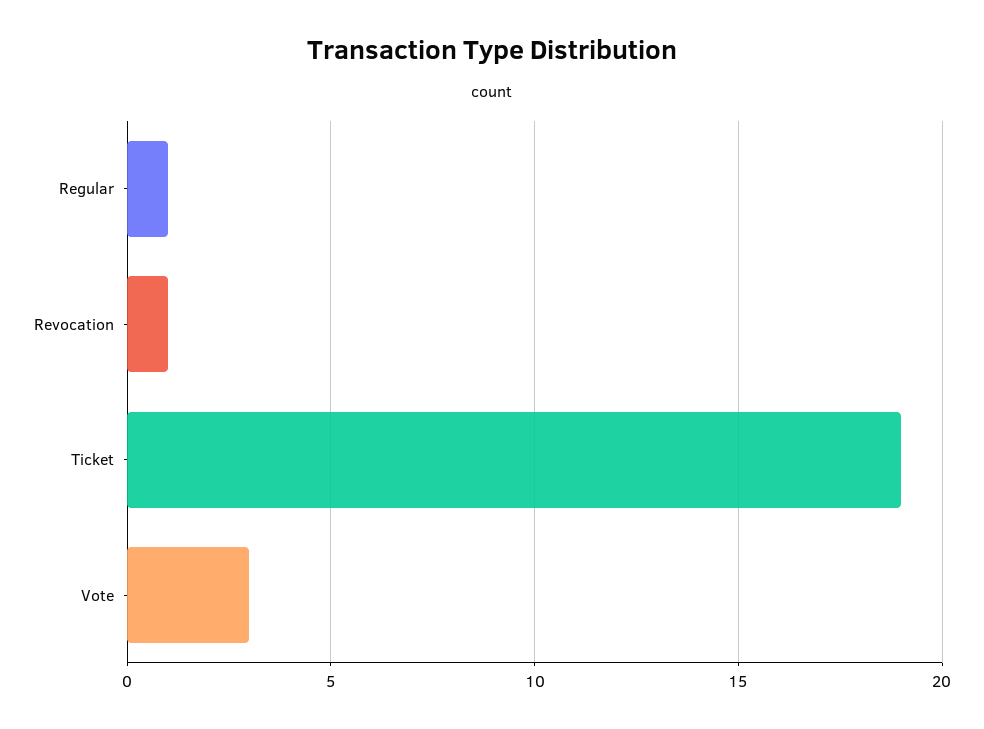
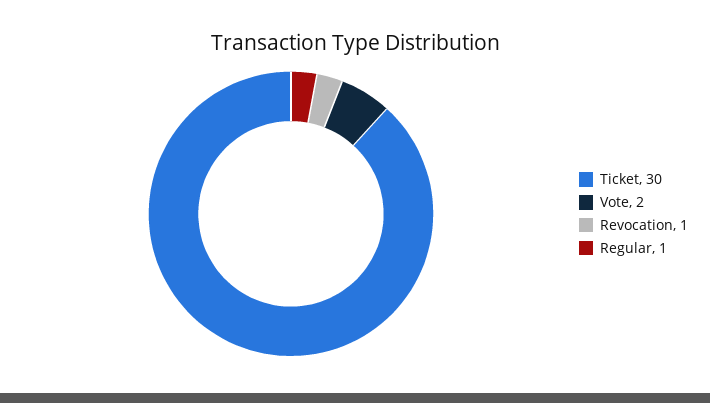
Ticket: 19 -> 30
Vote: 3 -> 2

